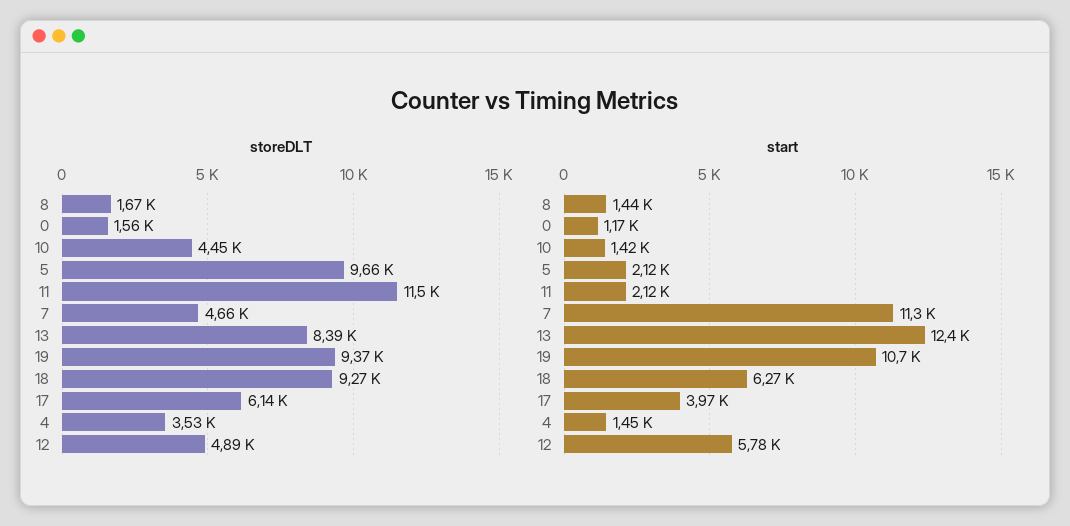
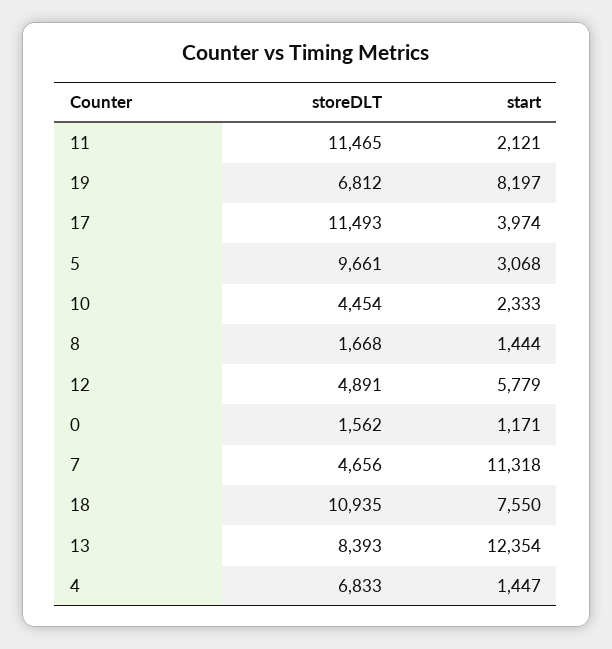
storeDLT, 19: 9370 -> 6812
storeDLT, 18: 9270 -> 10935
storeDLT, 17: 6140 -> 11493
storeDLT, 4: 3530 -> 6833
start, 10: 1420 -> 2333
start, 5: 2120 -> 3068
start, 19: 10700 -> 8197
start, 18: 6270 -> 7550

